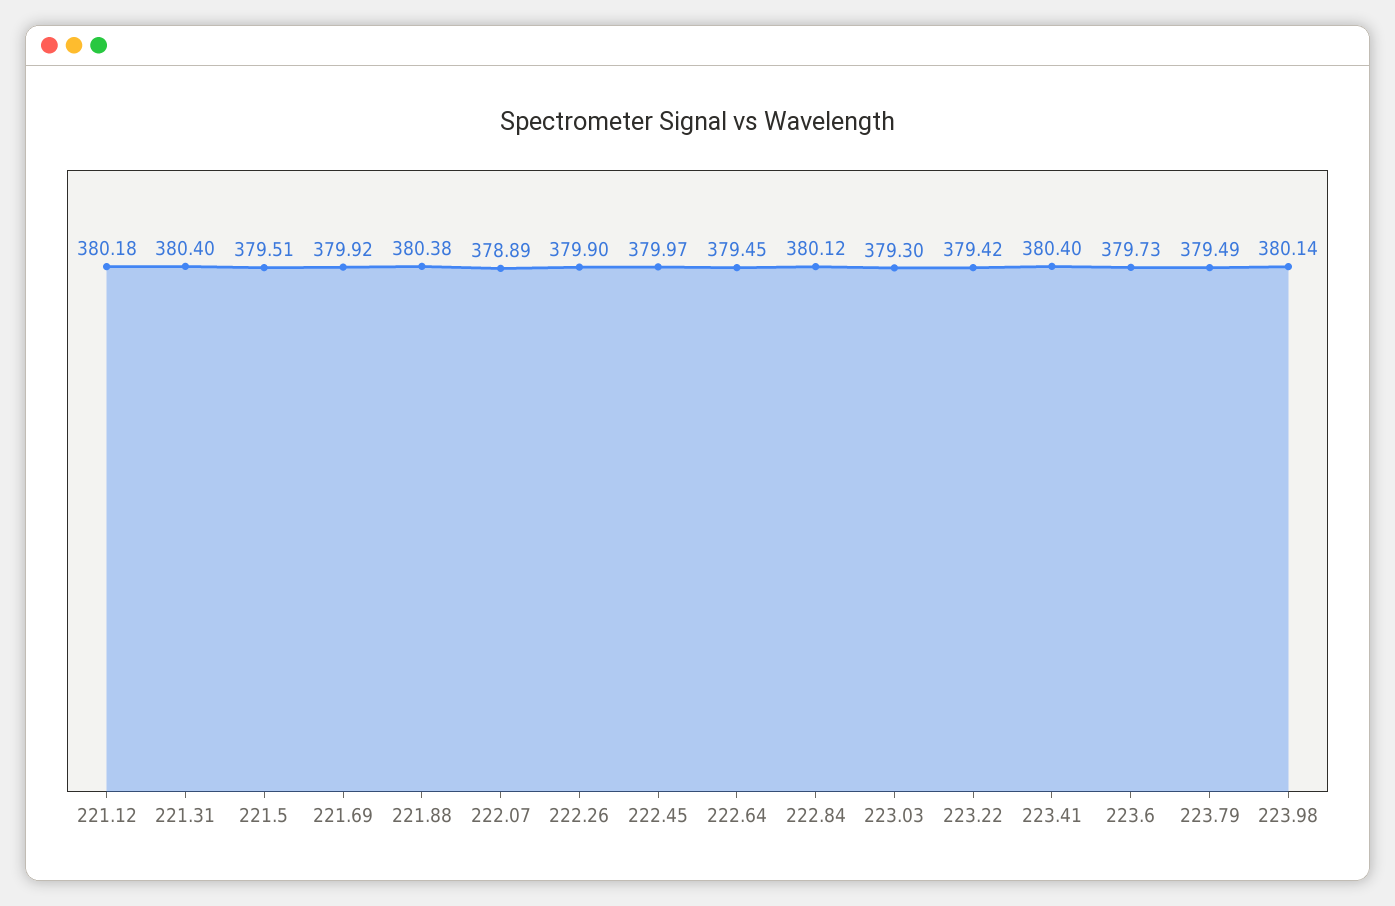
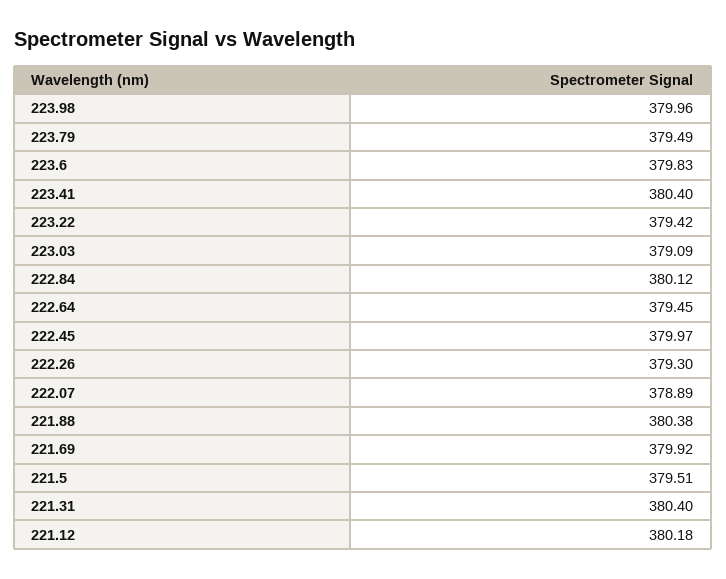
222.26: 379.9 -> 379.3
223.03: 379.3 -> 379.09
223.6: 379.73 -> 379.83
223.98: 380.14 -> 379.96

